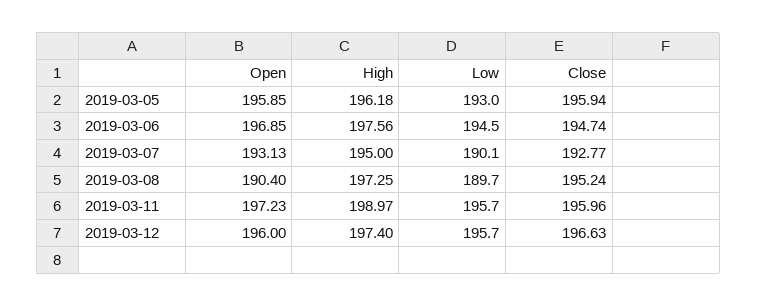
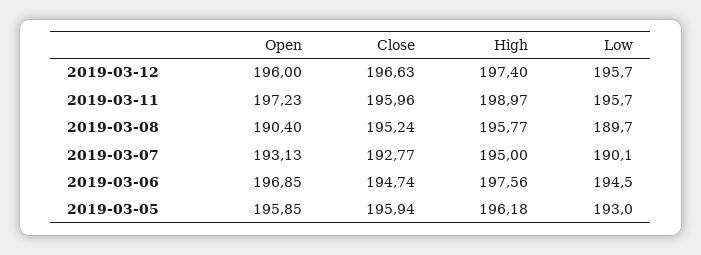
High, 2019-03-08: 197.25 -> 195.77

